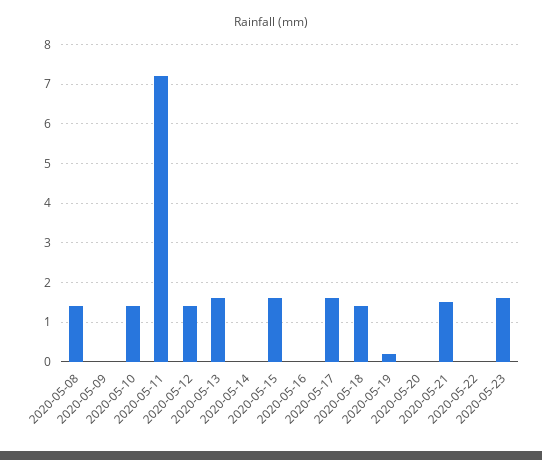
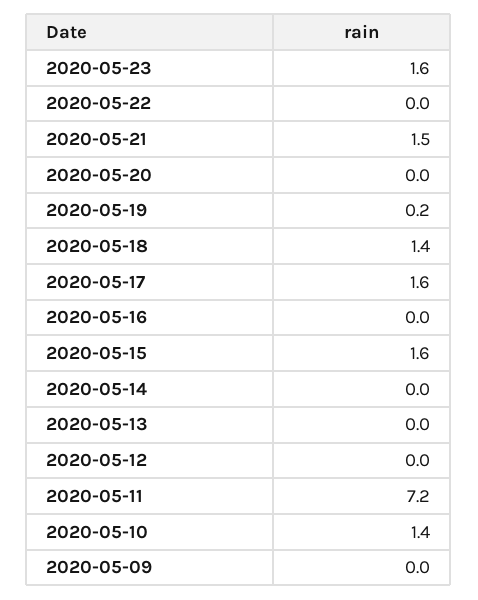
2020-05-08: 1.5 -> none
2020-05-12: 1.5 -> 0
2020-05-13: 1.5 -> 0

